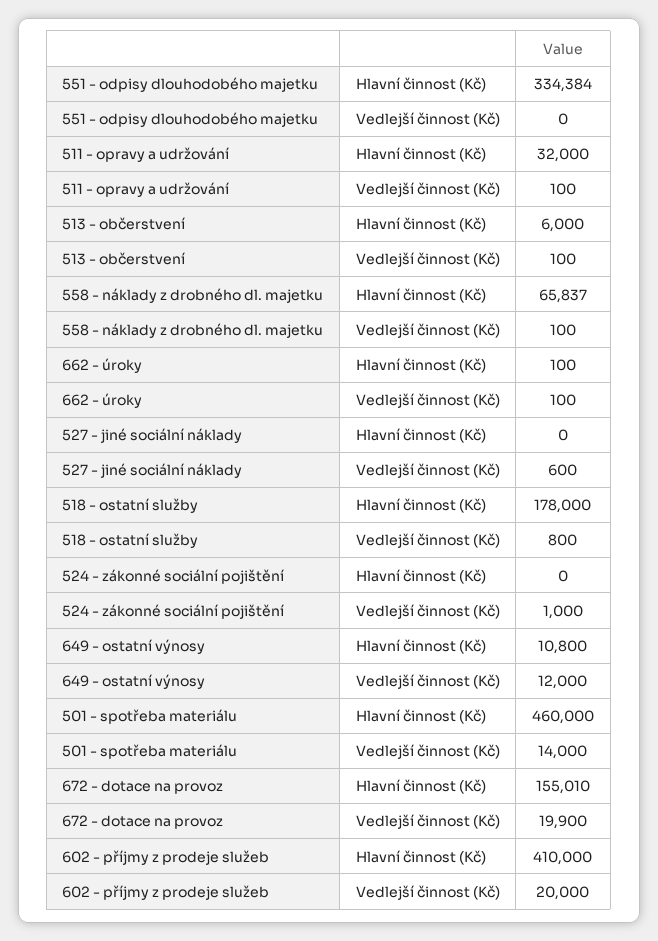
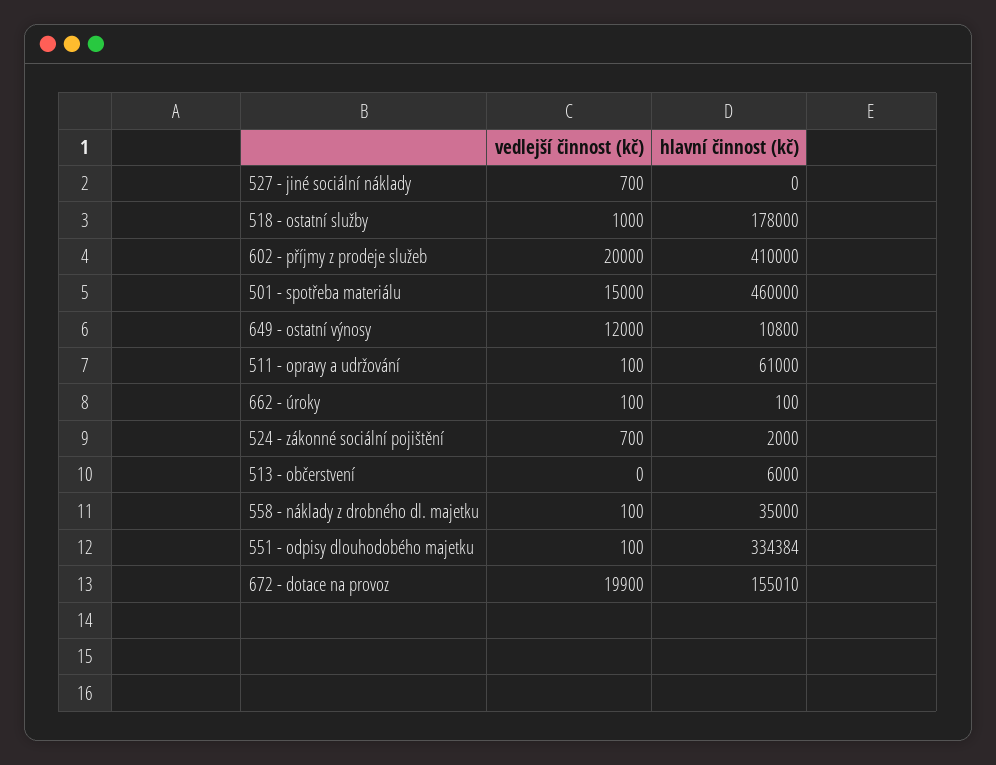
551 - odpisy dlouhodobého majetku, Vedlejší činnost (Kč): 0 -> 100
511 - opravy a udržování, Hlavní činnost (Kč): 32000 -> 61000
513 - občerstvení, Vedlejší činnost (Kč): 100 -> 0
558 - náklady z drobného dl. majetku, Hlavní činnost (Kč): 65837 -> 35000
527 - jiné sociální náklady, Vedlejší činnost (Kč): 600 -> 700
518 - ostatní služby, Vedlejší činnost (Kč): 800 -> 1000
524 - zákonné sociální pojištění, Hlavní činnost (Kč): 0 -> 2000
524 - zákonné sociální pojištění, Vedlejší činnost (Kč): 1000 -> 700
501 - spotřeba materiálu, Vedlejší činnost (Kč): 14000 -> 15000

